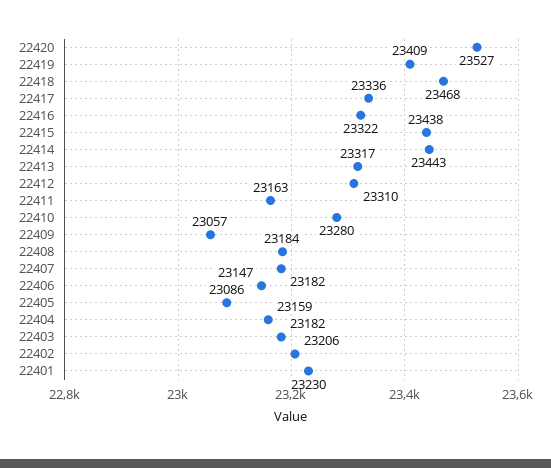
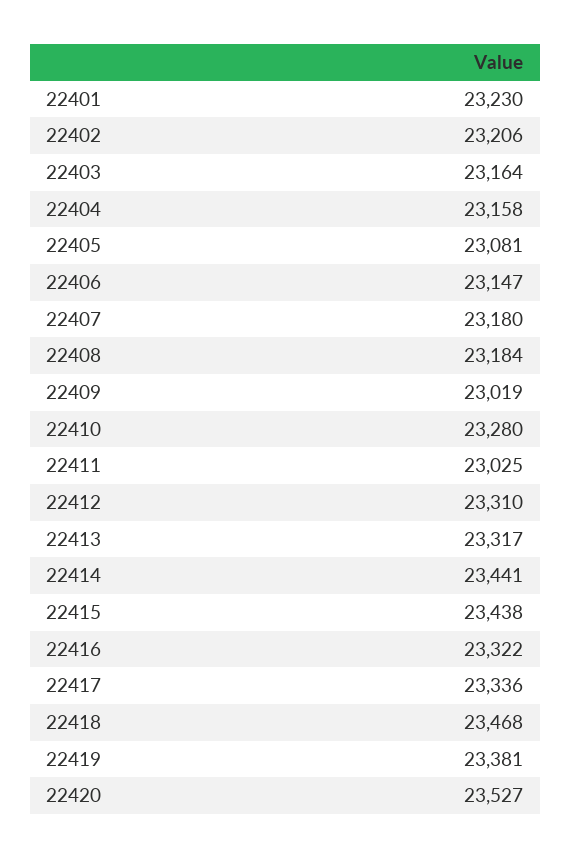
22419: 23409 -> 23381
22414: 23443 -> 23441
22411: 23163 -> 23025
22409: 23057 -> 23019
22407: 23182 -> 23180
22405: 23086 -> 23081
22404: 23159 -> 23158
22403: 23182 -> 23164

